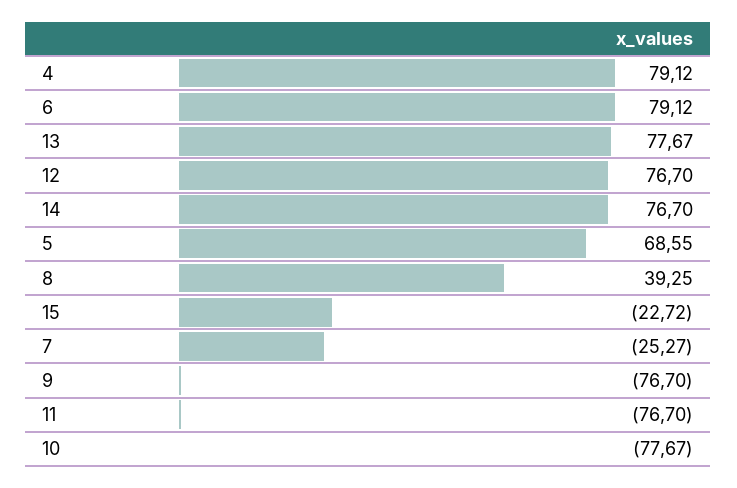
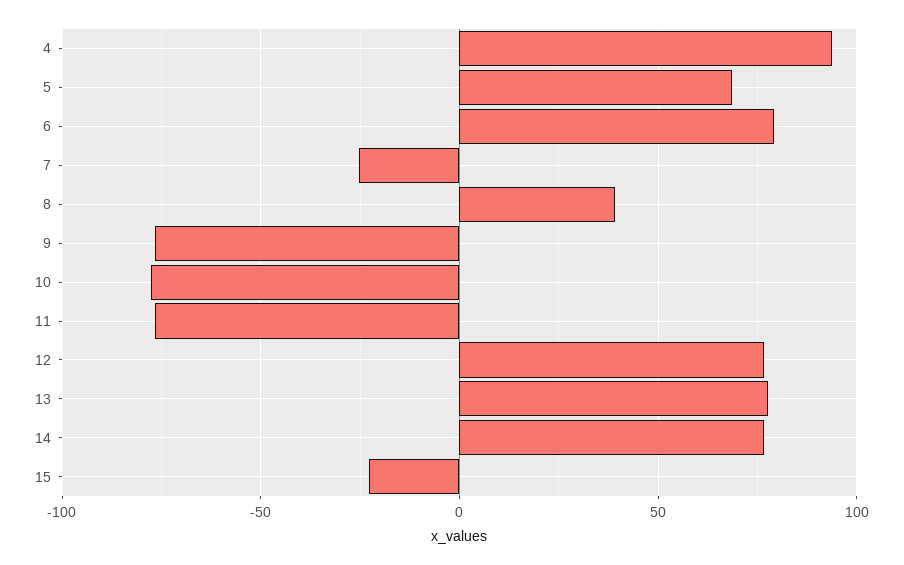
4: 79.12 -> 95

